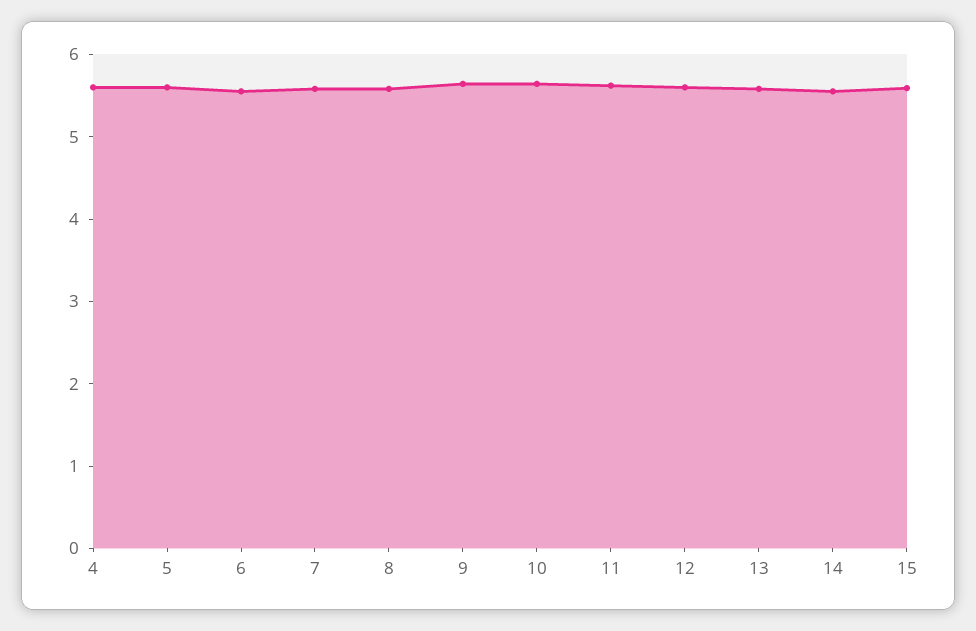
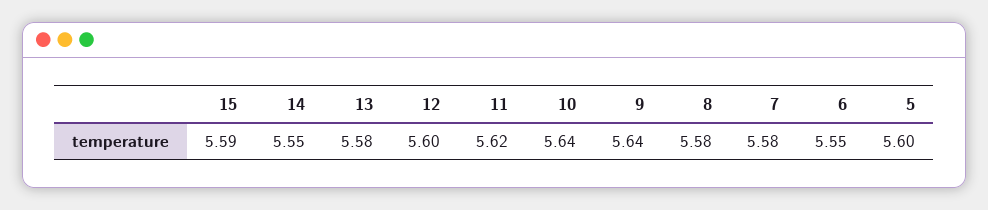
4: 5.6 -> none

